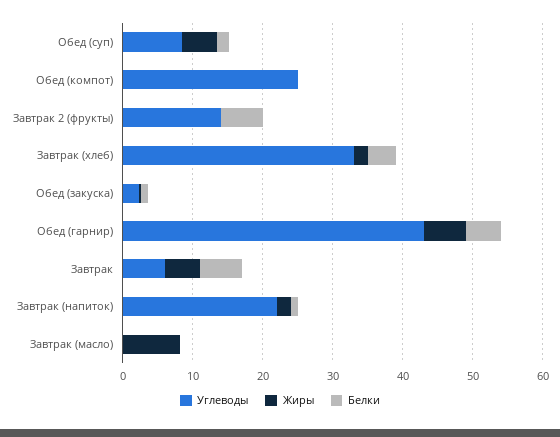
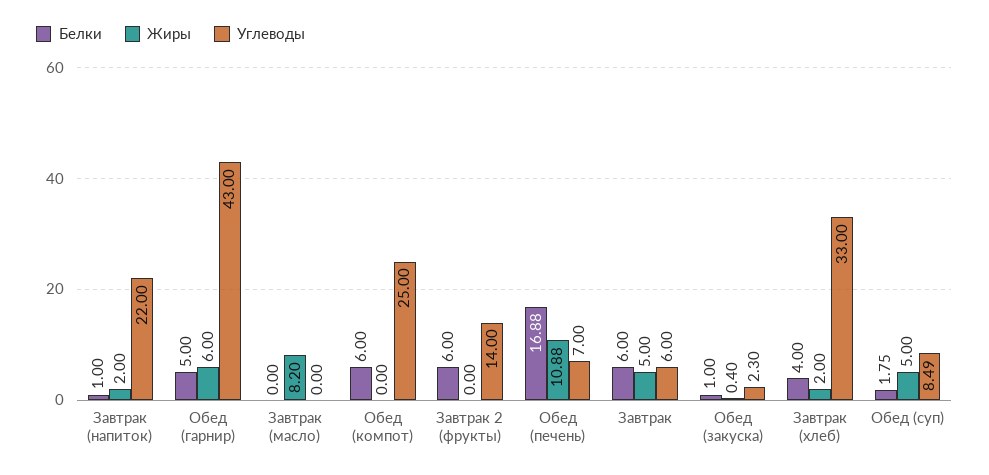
Белки, Обед (компот): 0 -> 6
Белки, Обед (печень): none -> 16.88
Жиры, Обед (печень): none -> 10.88
Углеводы, Обед (печень): none -> 7

